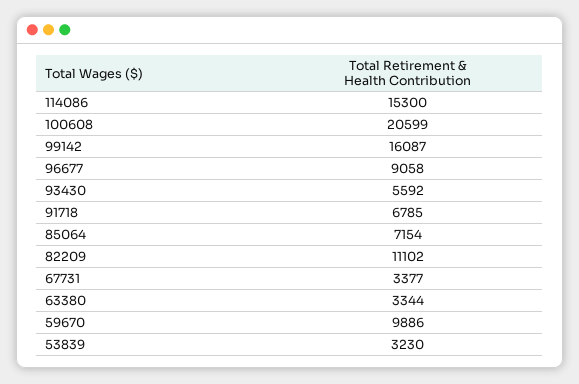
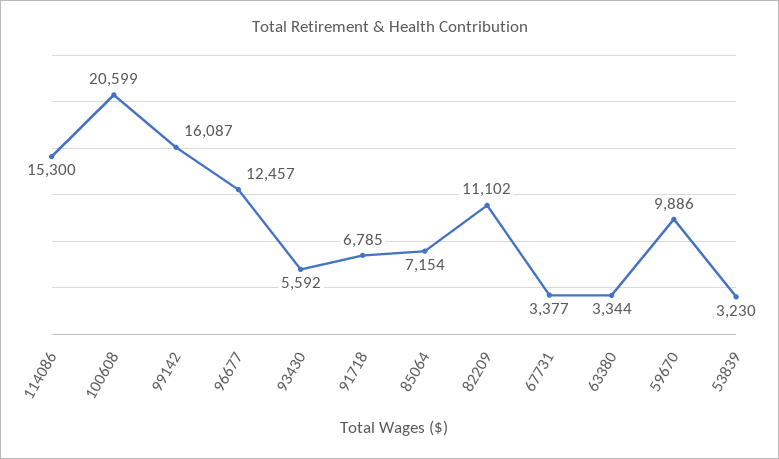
96677: 9058 -> 12457

